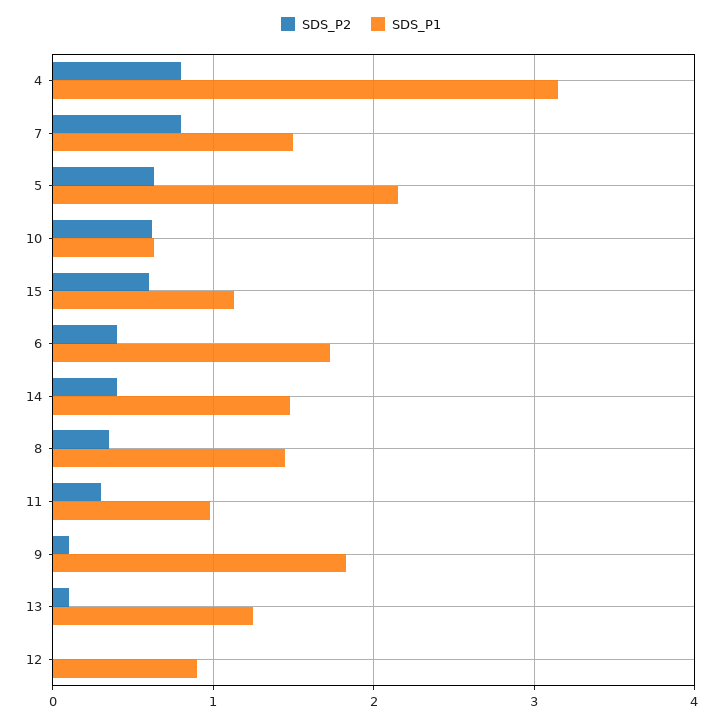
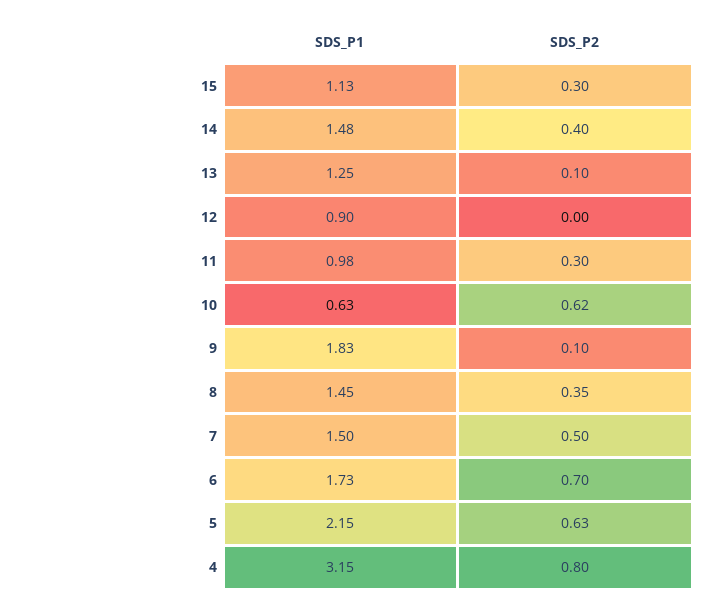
SDS_P2, 7: 0.8 -> 0.5
SDS_P2, 15: 0.6 -> 0.3
SDS_P2, 6: 0.4 -> 0.7

